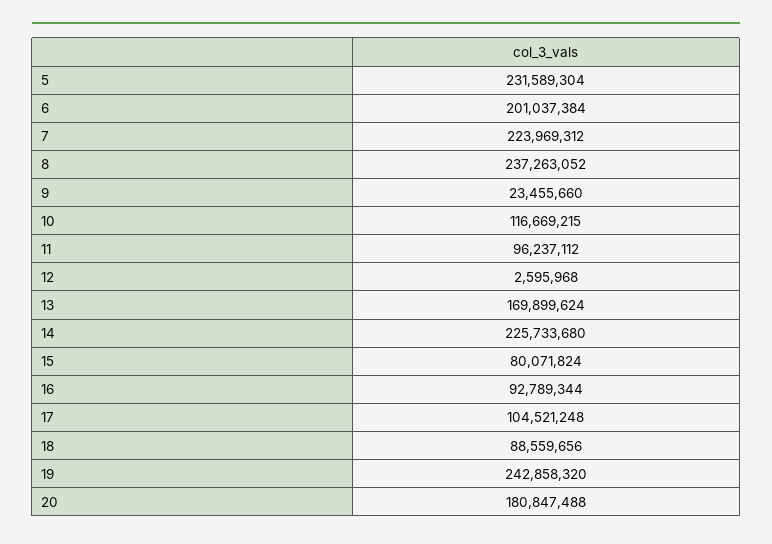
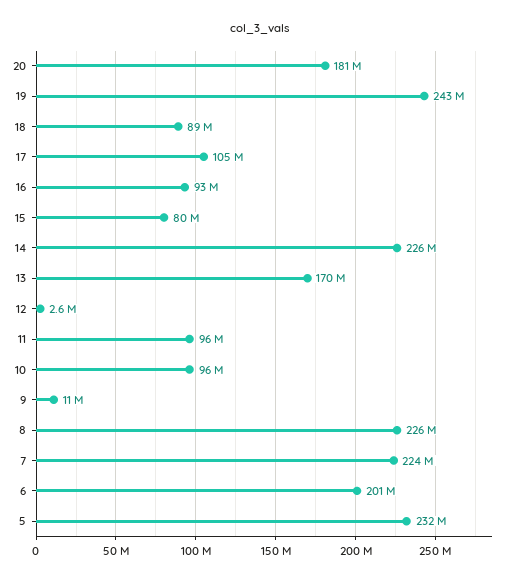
8: 237263052 -> 226000000
9: 23455660 -> 11000000
10: 116669215 -> 96000000

